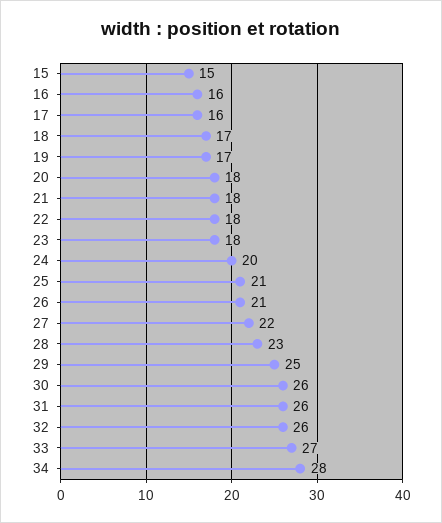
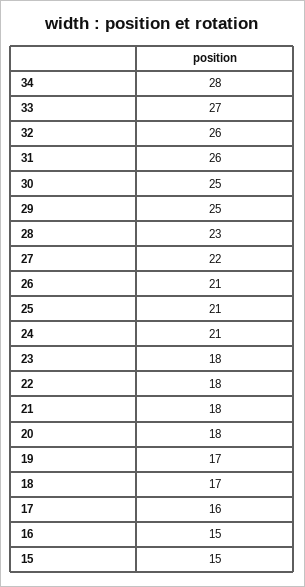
16: 16 -> 15
24: 20 -> 21
30: 26 -> 25

